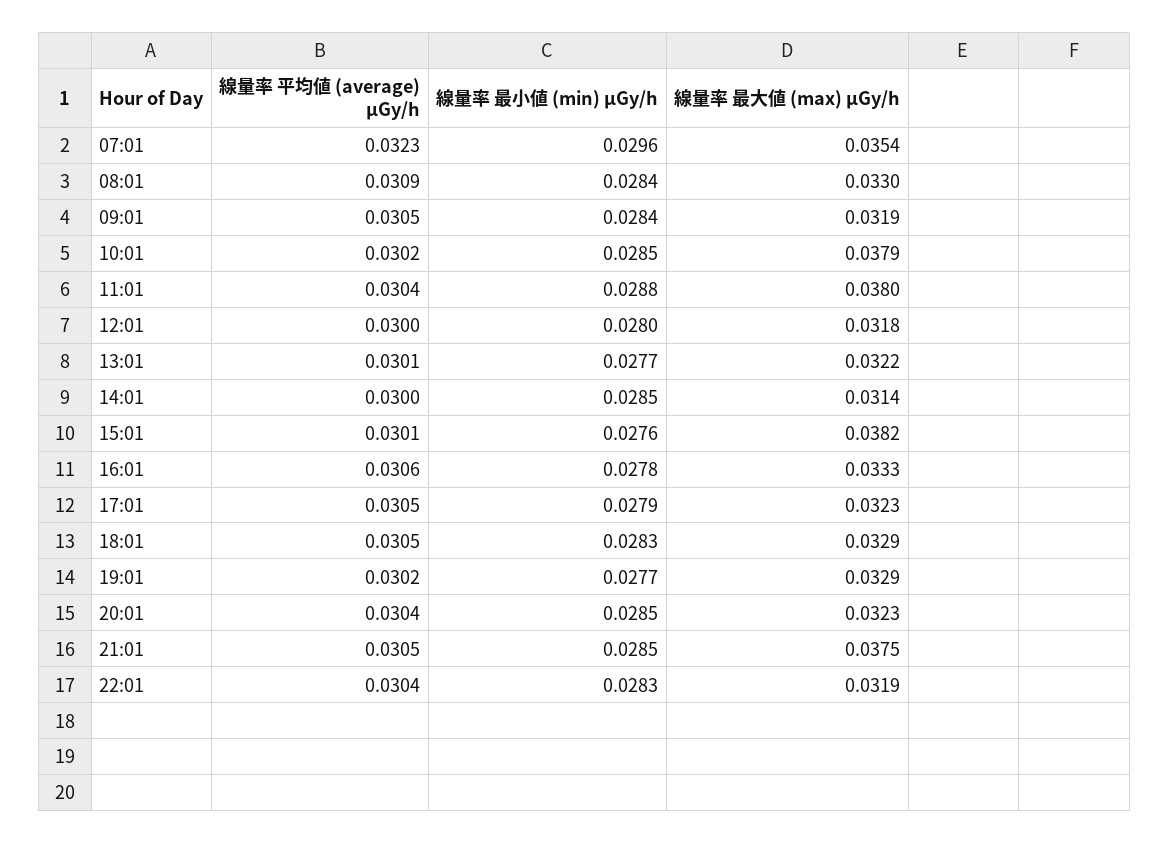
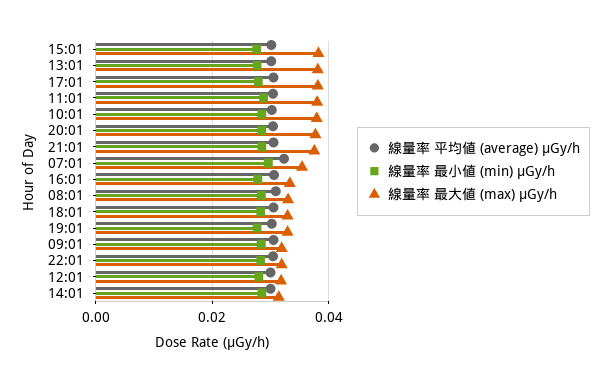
線量率 最大値 (max) μGy/h, 13:01: 0.0322 -> 0.038
線量率 最大値 (max) μGy/h, 17:01: 0.0323 -> 0.038
線量率 最大値 (max) μGy/h, 20:01: 0.0323 -> 0.038

